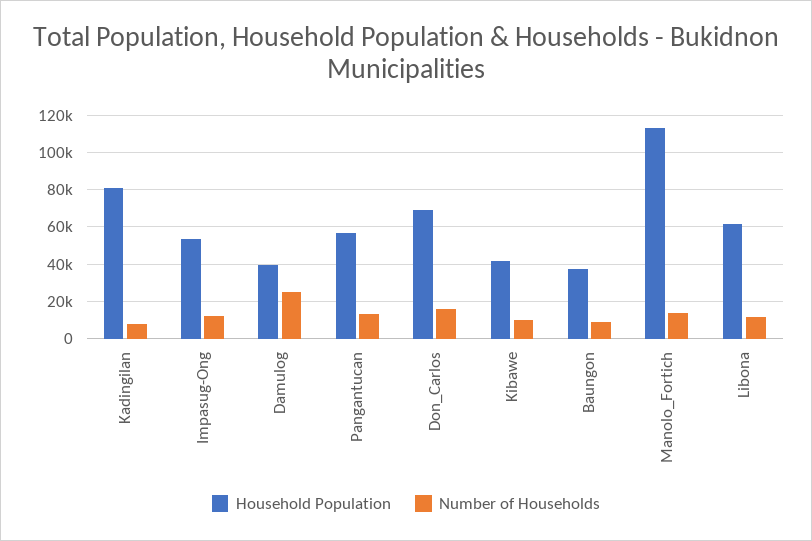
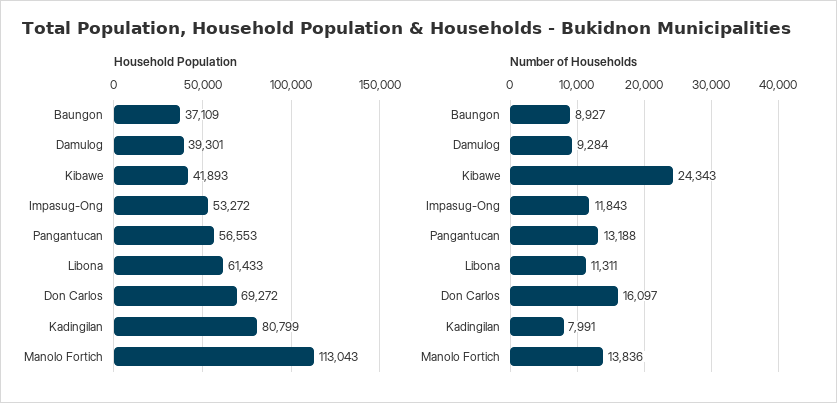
Number of Households, Damulog: 25000 -> 9284
Number of Households, Kibawe: 10000 -> 24343

